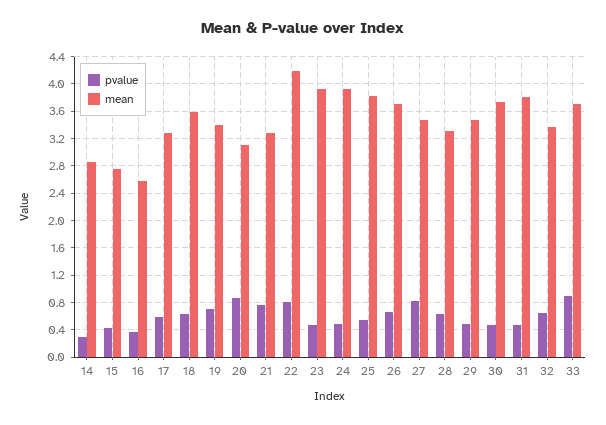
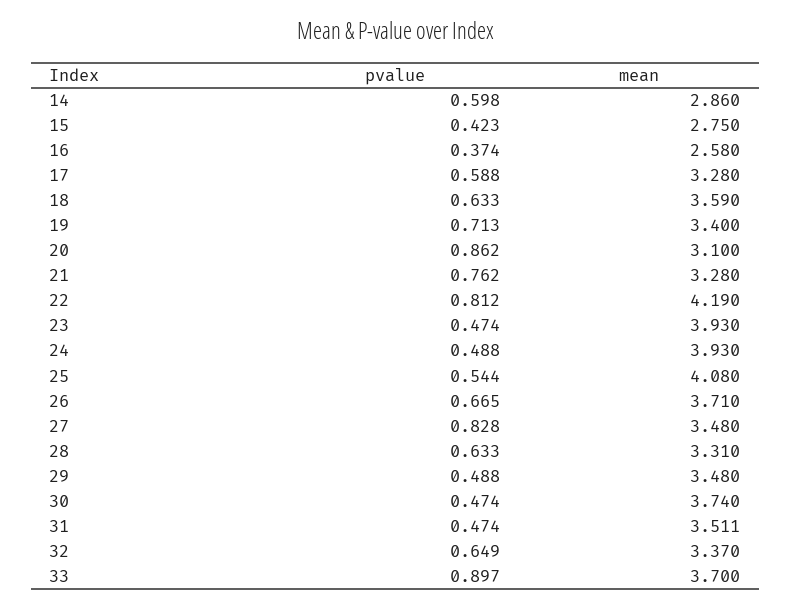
pvalue, 14: 0.3 -> 0.598
mean, 25: 3.8 -> 4.08
mean, 31: 3.8 -> 3.511

